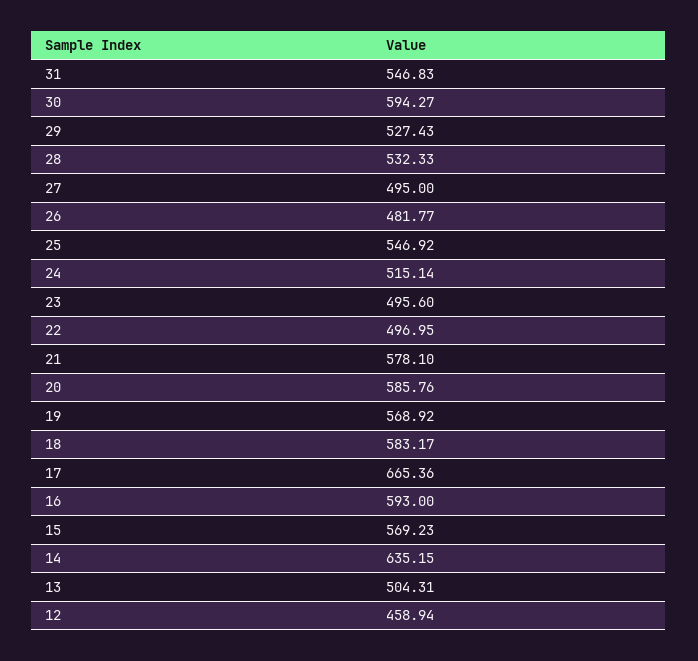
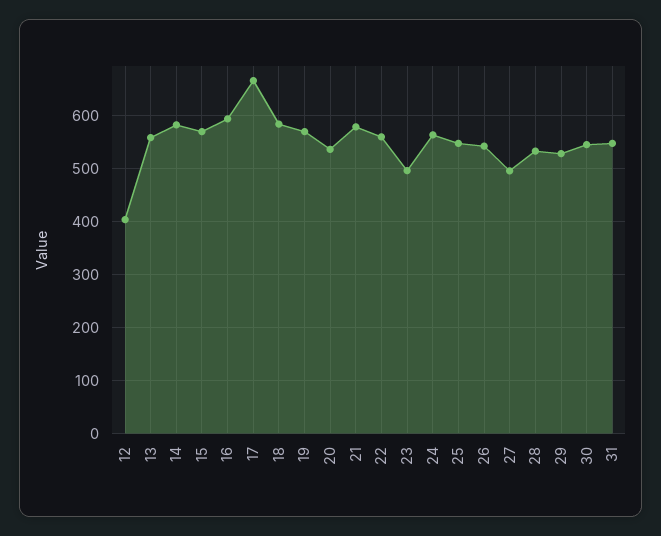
30: 594.27 -> 540
26: 481.77 -> 540
24: 515.14 -> 560
22: 496.95 -> 560
20: 585.76 -> 540
14: 635.15 -> 580
13: 504.31 -> 560
12: 458.94 -> 400

